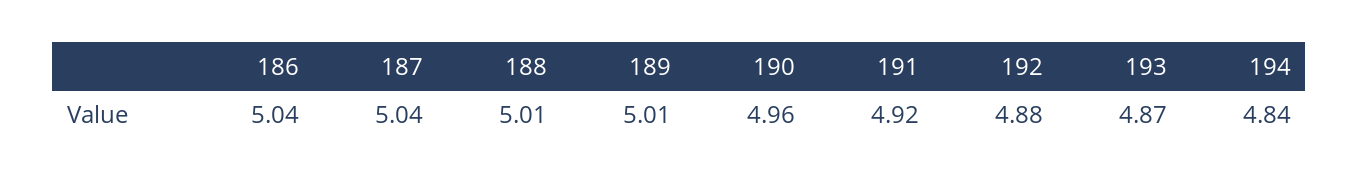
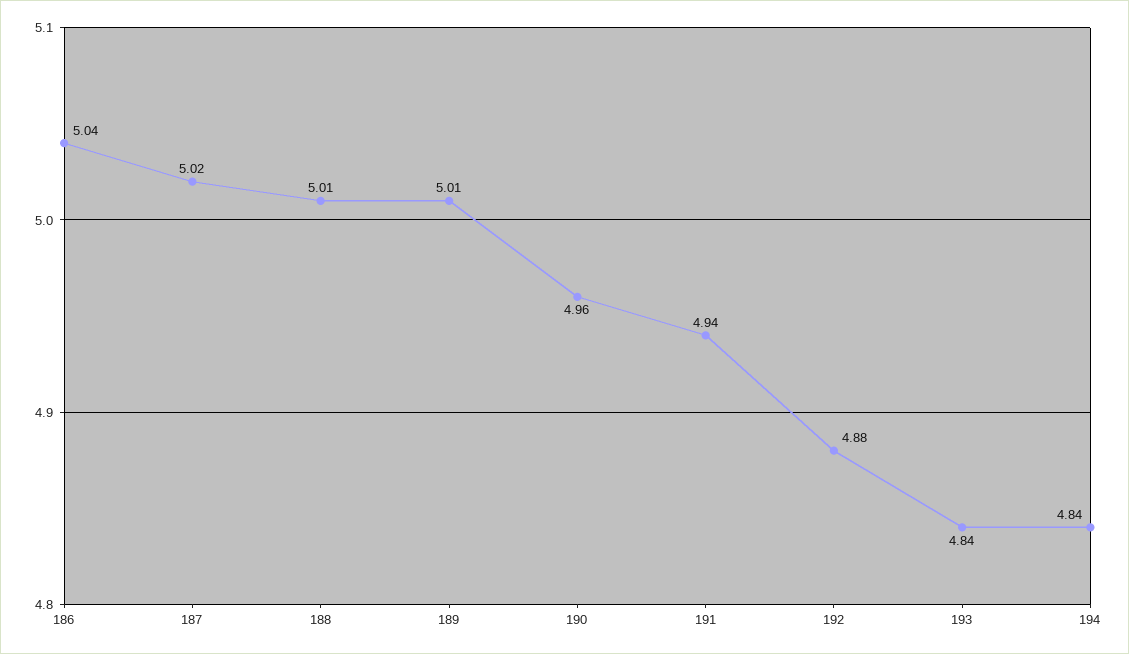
187: 5.04 -> 5.02
191: 4.92 -> 4.94
193: 4.87 -> 4.84

